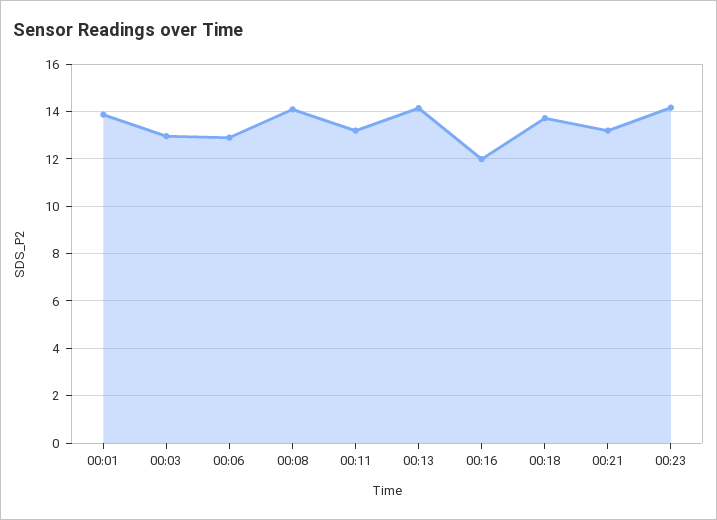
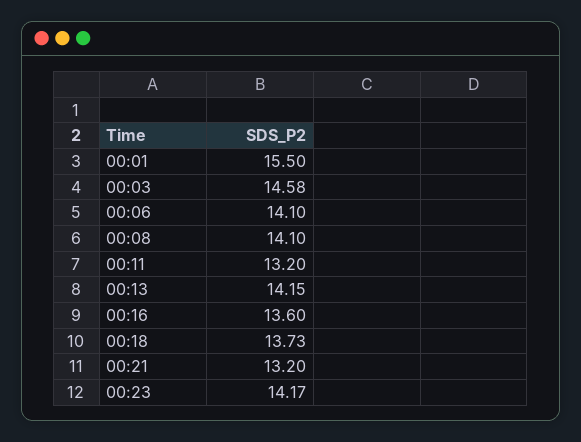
00:01: 14 -> 15.5
00:03: 13 -> 14.58
00:06: 13 -> 14.1
00:16: 12 -> 13.6

